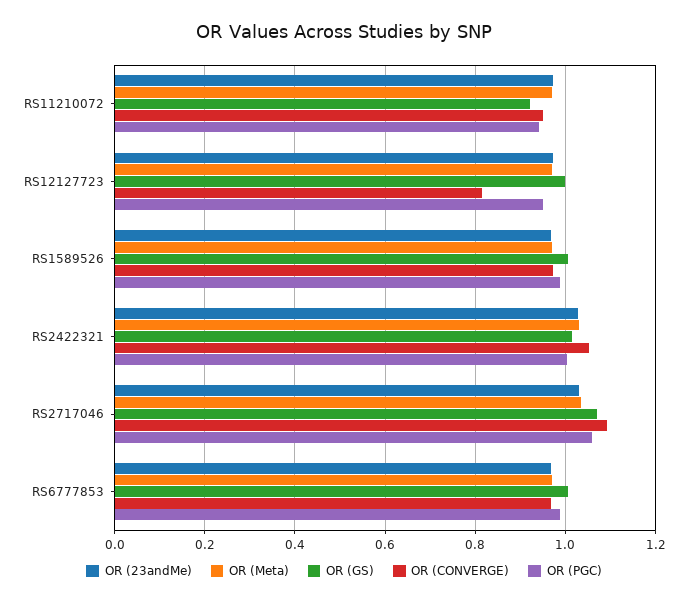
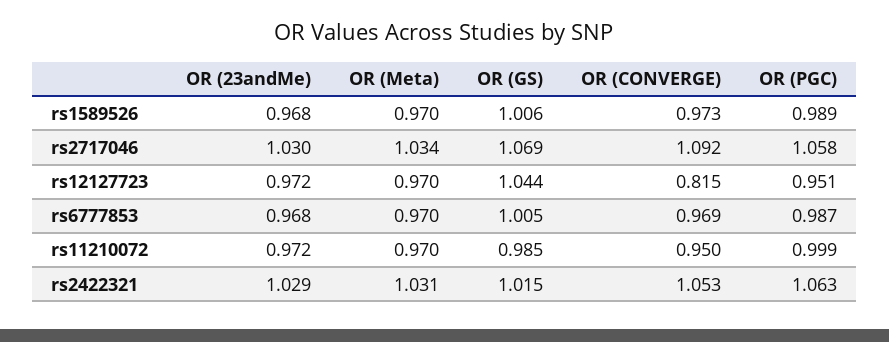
OR (GS), RS11210072: 0.92 -> 0.985
OR (PGC), RS11210072: 0.94 -> 0.999
OR (GS), RS12127723: 1 -> 1.044
OR (PGC), RS2422321: 1 -> 1.063

